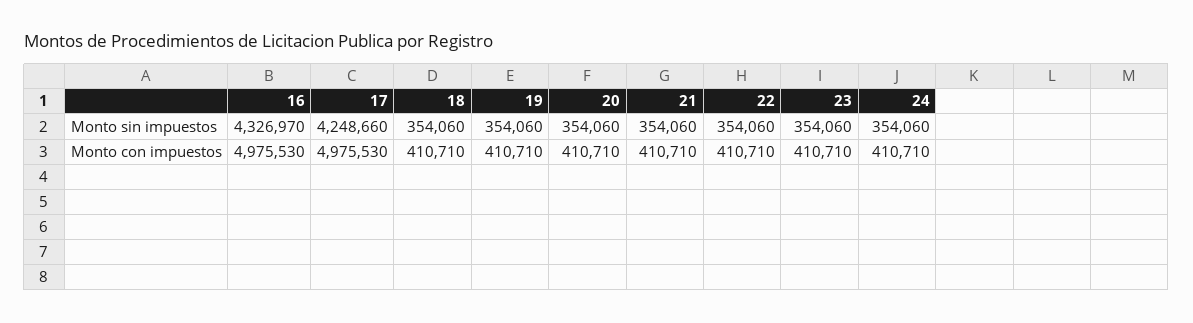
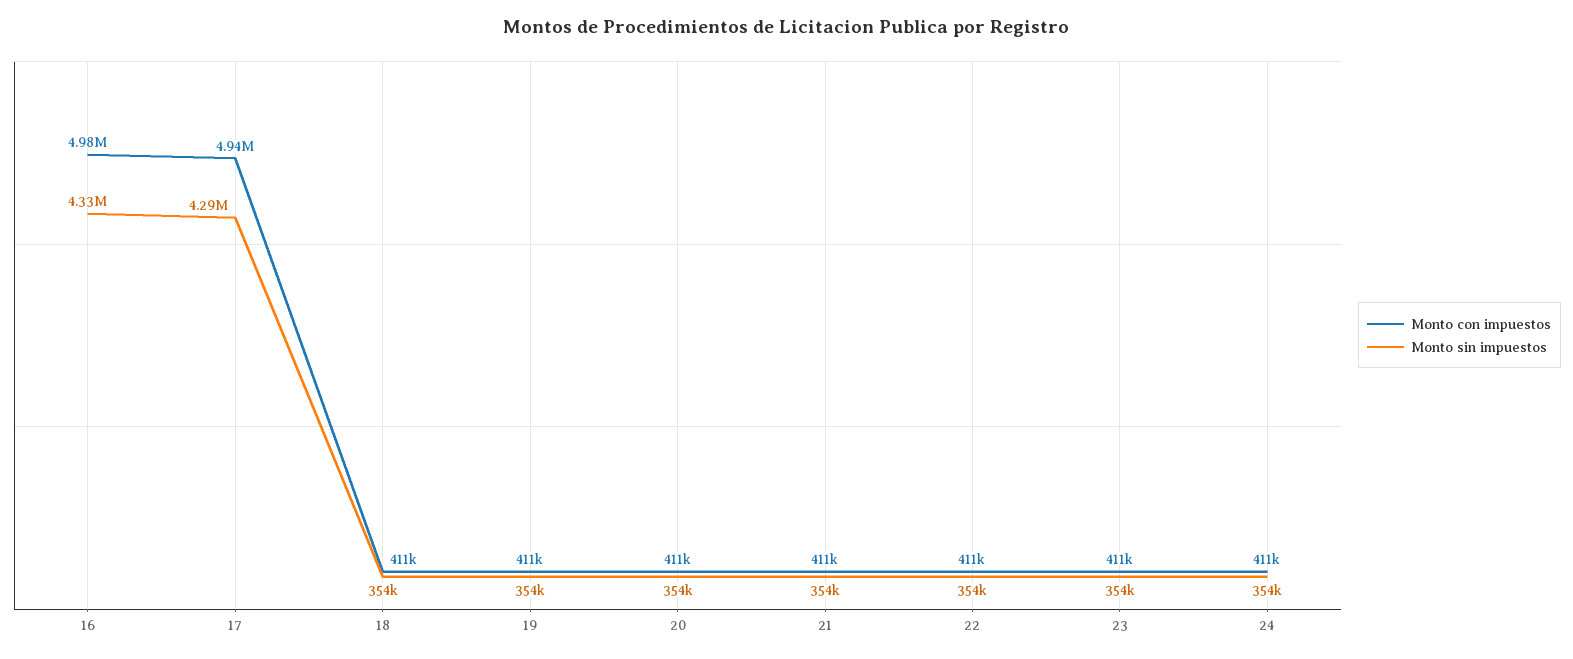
Monto sin impuestos, 17: 4248660 -> 4290000
Monto con impuestos, 17: 4975530 -> 4940000

